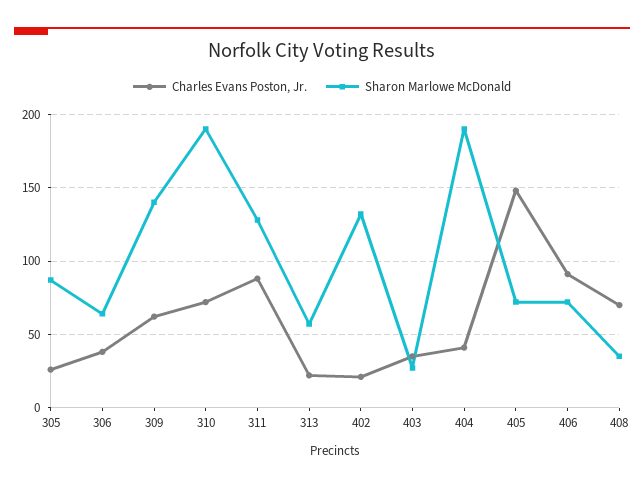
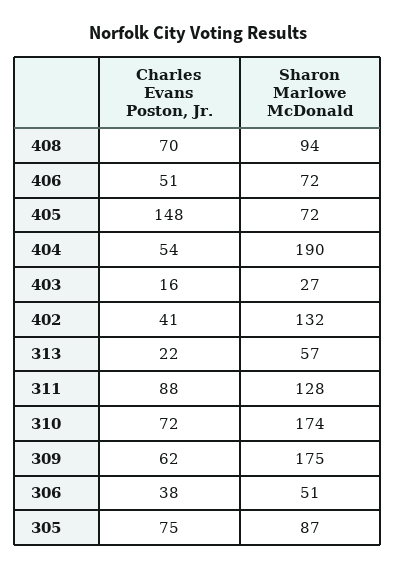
Charles Evans Poston, Jr., 305: 25 -> 75
Sharon Marlowe McDonald, 306: 65 -> 51
Sharon Marlowe McDonald, 309: 140 -> 175
Sharon Marlowe McDonald, 310: 190 -> 174
Charles Evans Poston, Jr., 402: 20 -> 41
Charles Evans Poston, Jr., 403: 35 -> 16
Charles Evans Poston, Jr., 404: 40 -> 54
Charles Evans Poston, Jr., 406: 90 -> 51
Sharon Marlowe McDonald, 408: 35 -> 94

